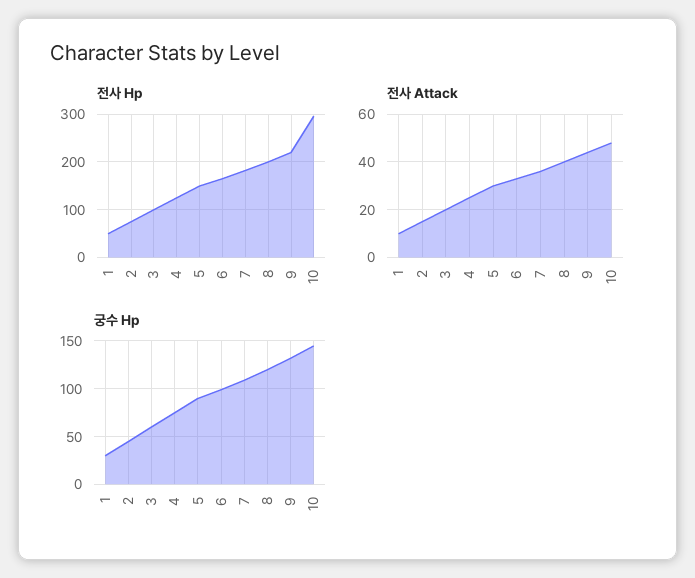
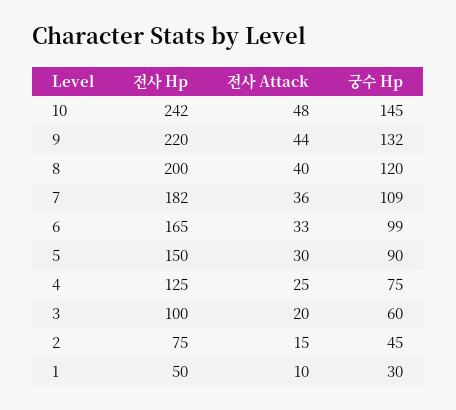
전사 Hp, 10: 300 -> 242

